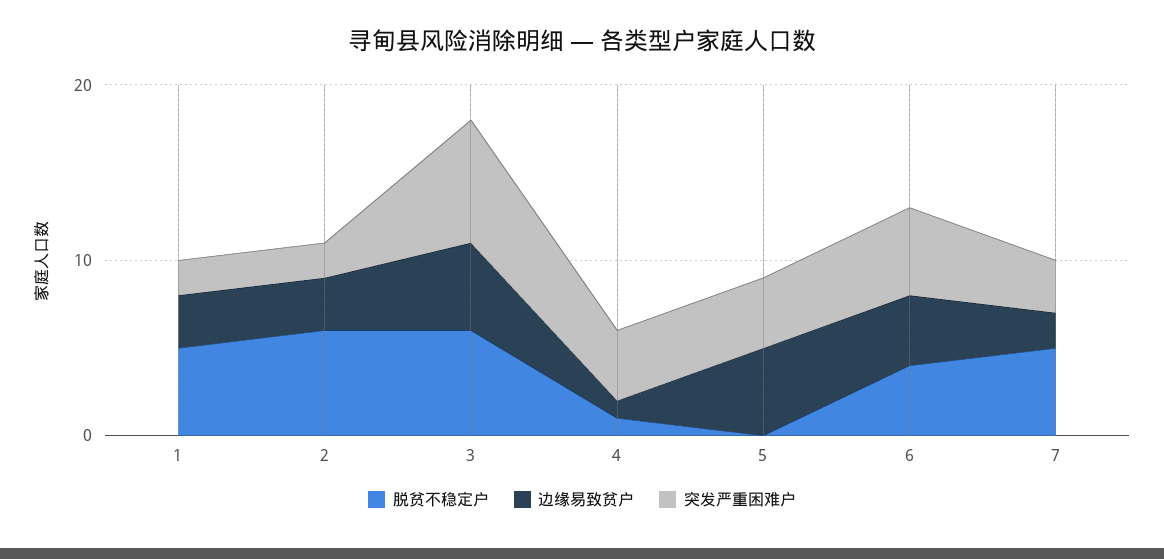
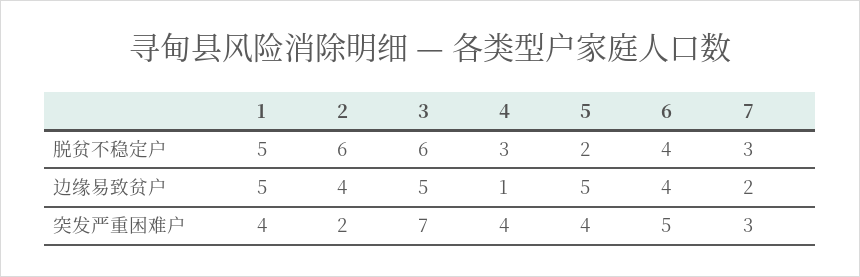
边缘易致贫户, 1: 3 -> 5
突发严重困难户, 1: 2 -> 4
边缘易致贫户, 2: 3 -> 4
脱贫不稳定户, 4: 1 -> 3
脱贫不稳定户, 5: 0 -> 2
脱贫不稳定户, 7: 5 -> 3

